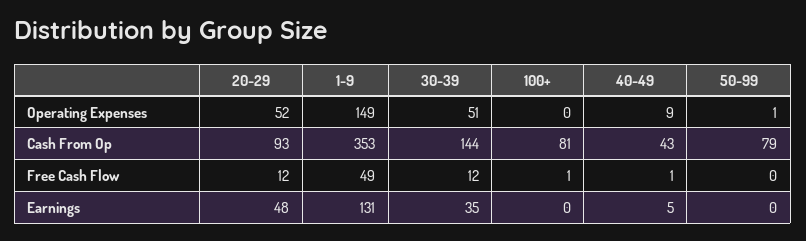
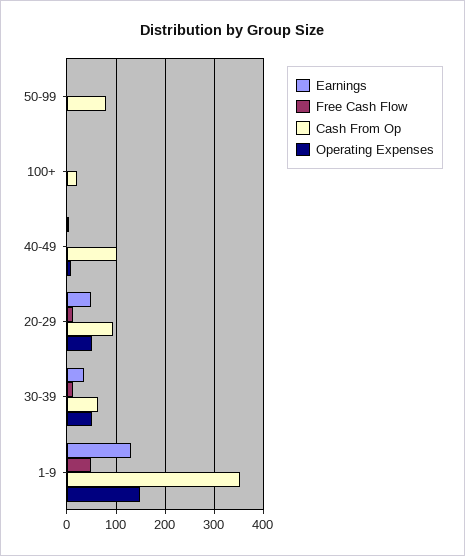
Cash From Op, 30-39: 144 -> 60
Cash From Op, 100+: 81 -> 20
Cash From Op, 40-49: 43 -> 100

